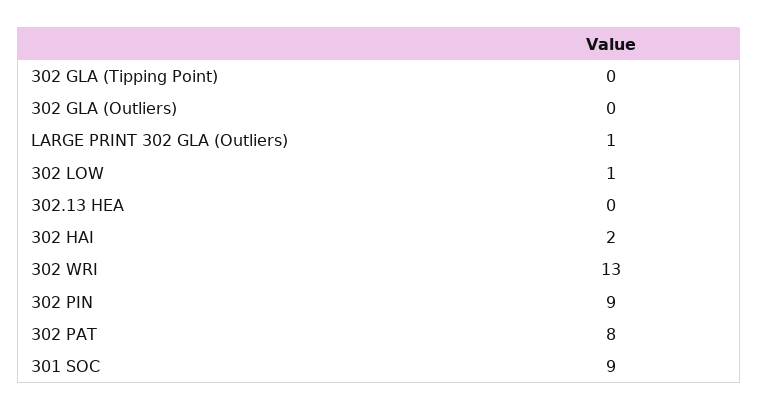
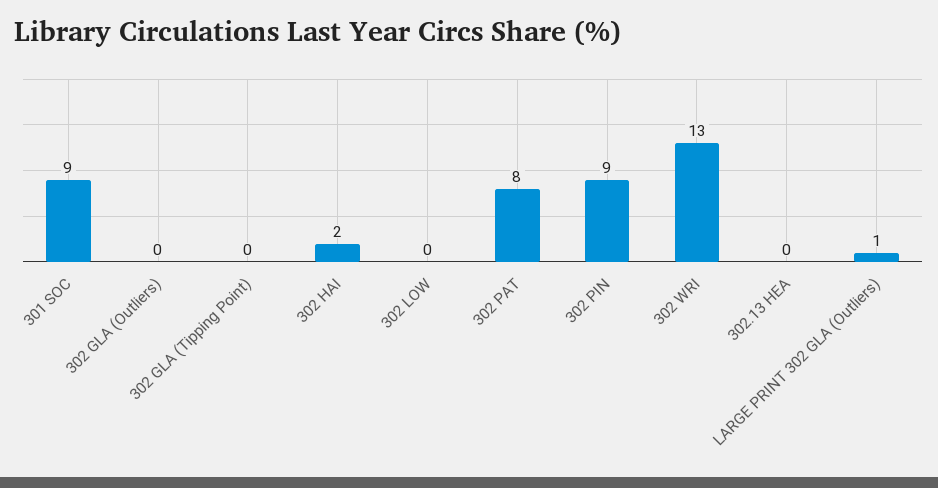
302 LOW: 1 -> 0

